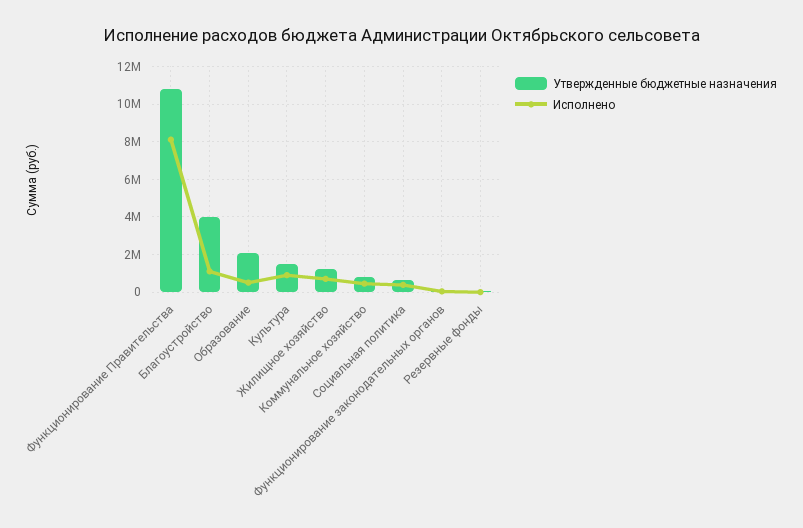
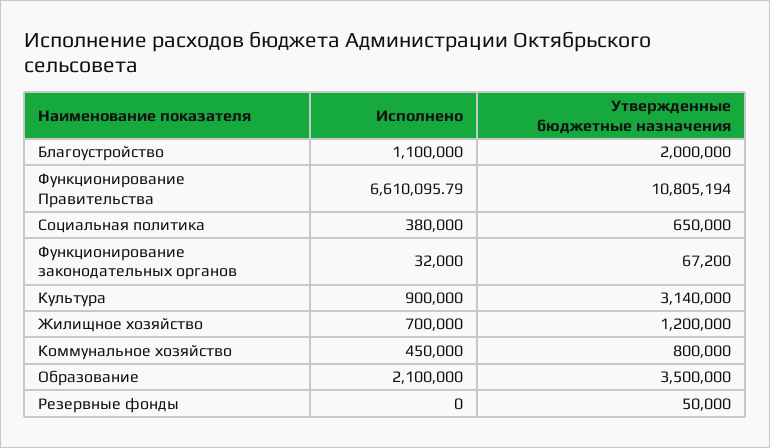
Исполнено, Функционирование Правительства: 8000000 -> 6610095.79
Утвержденные бюджетные назначения, Благоустройство: 4000000 -> 2000000
Утвержденные бюджетные назначения, Образование: 2000000 -> 3500000
Исполнено, Образование: 500000 -> 2100000
Утвержденные бюджетные назначения, Культура: 1500000 -> 3140000

